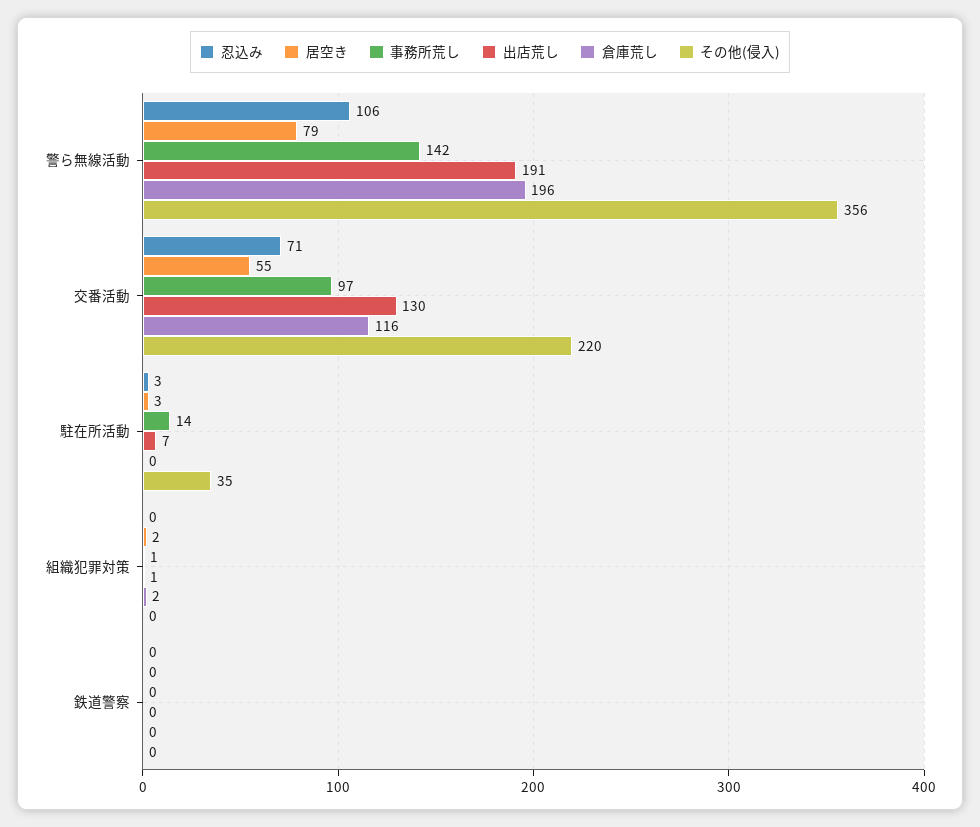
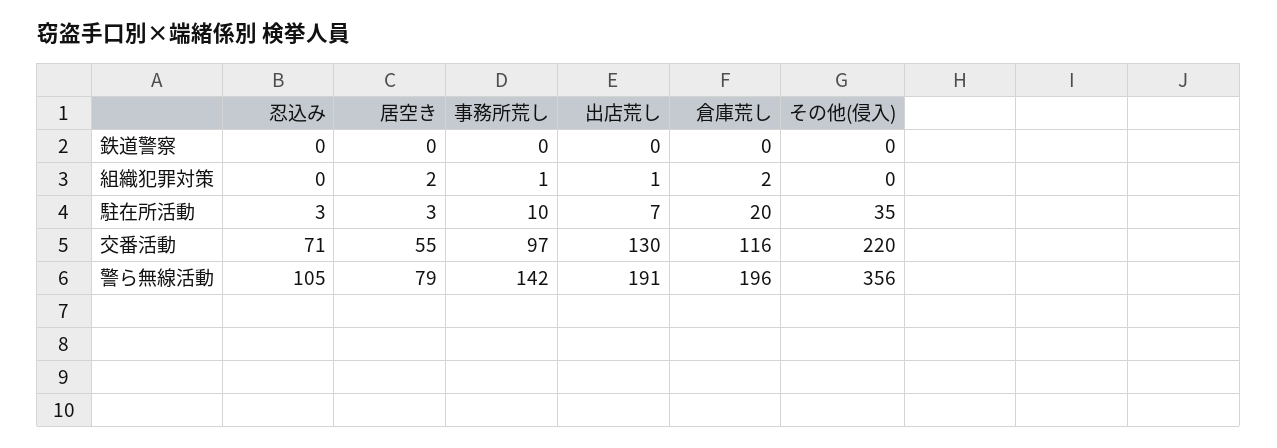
忍込み, 警ら無線活動: 106 -> 105
事務所荒し, 駐在所活動: 14 -> 10
倉庫荒し, 駐在所活動: 0 -> 20

